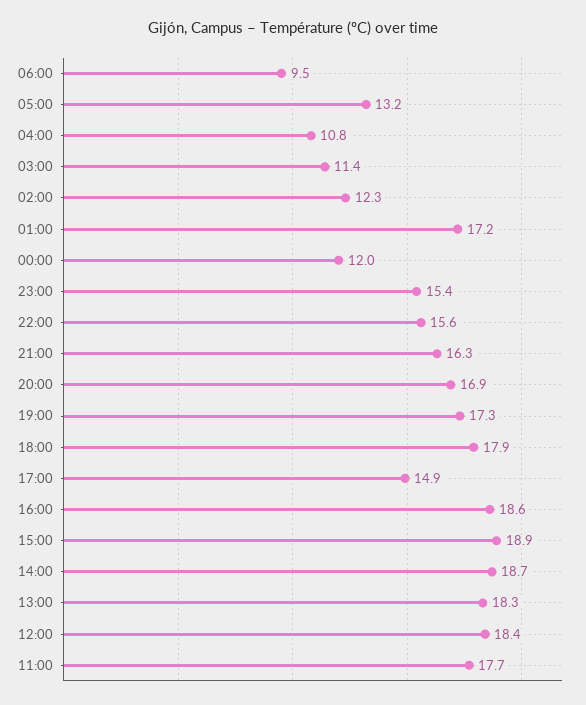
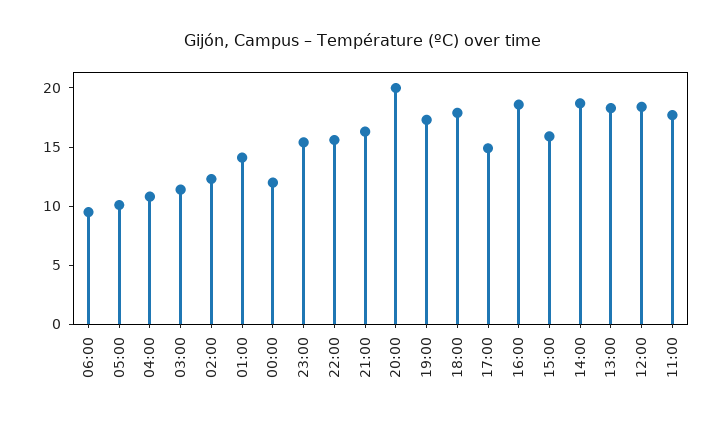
05:00: 13.2 -> 10
01:00: 17.2 -> 14
20:00: 16.9 -> 20
15:00: 18.9 -> 16

